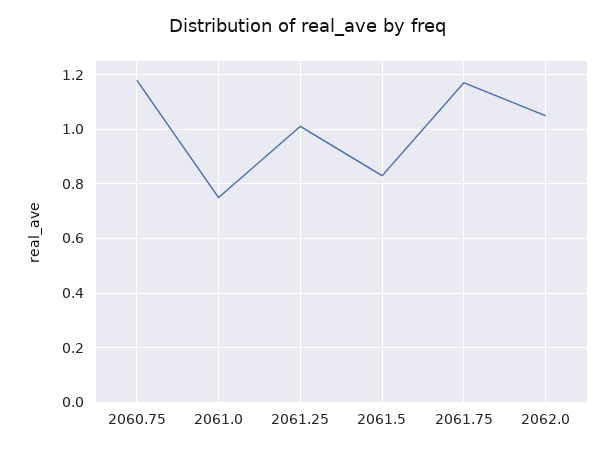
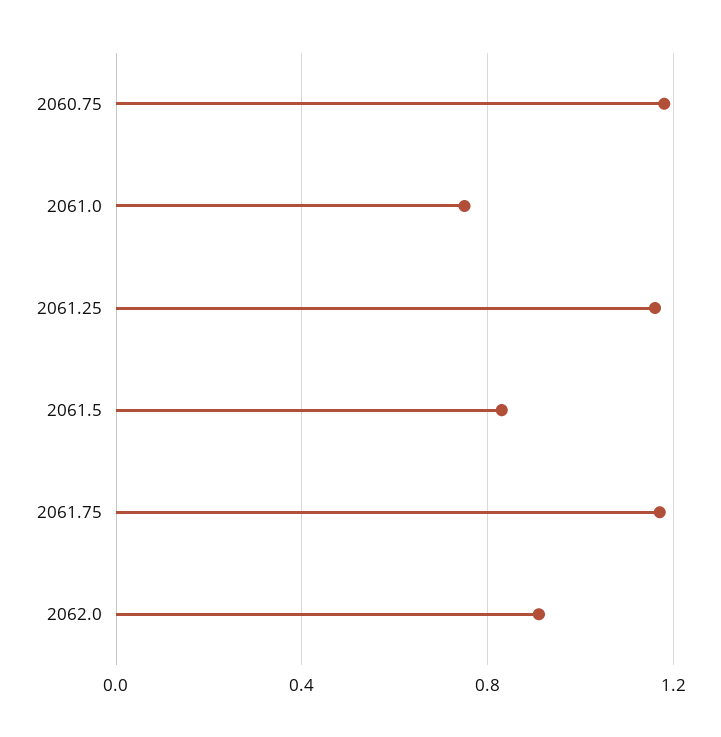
2061.25: 1 -> 1.15
2062.0: 1.05 -> 0.9

